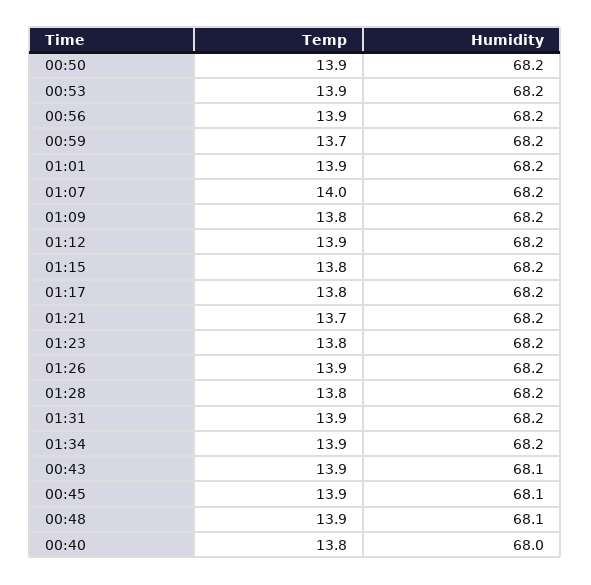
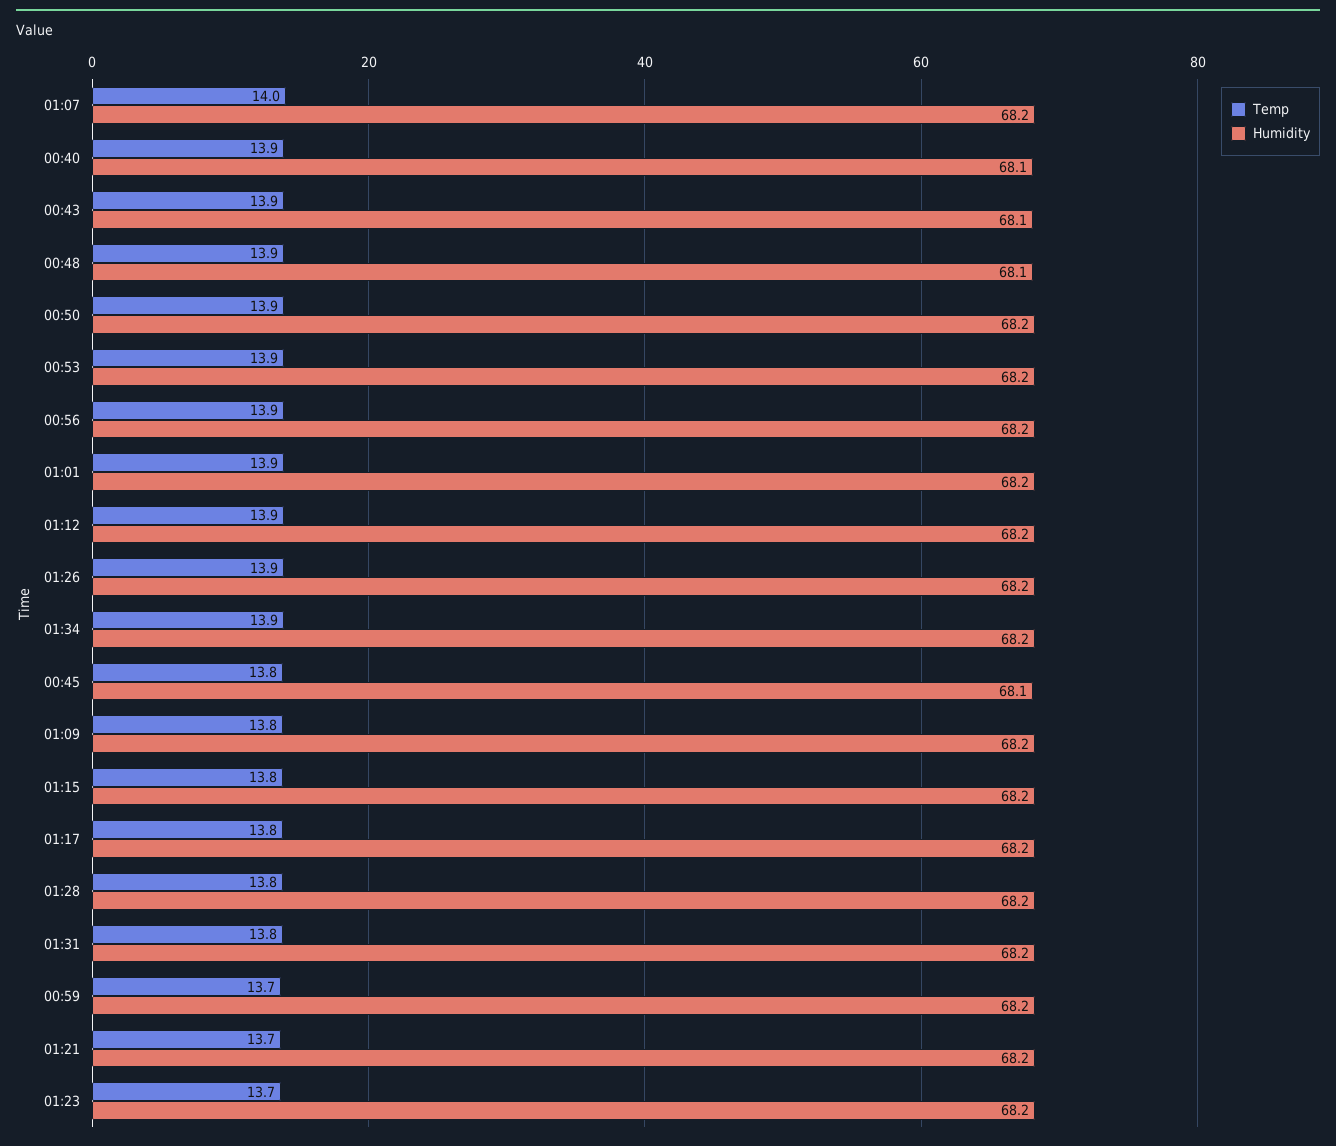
Temp, 01:23: 13.8 -> 13.7
Temp, 01:31: 13.9 -> 13.8
Temp, 00:45: 13.9 -> 13.8
Temp, 00:40: 13.8 -> 13.9
Humidity, 00:40: 68 -> 68.1

